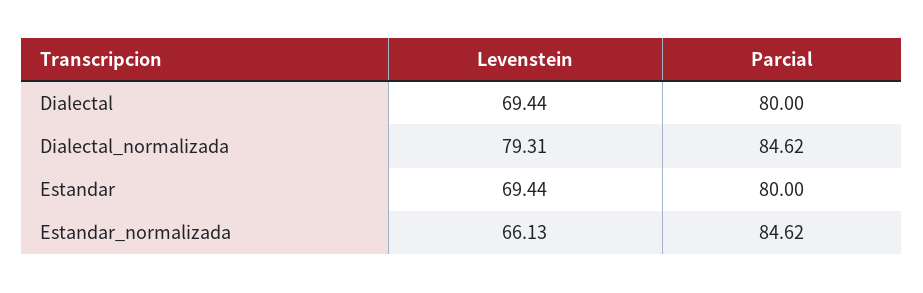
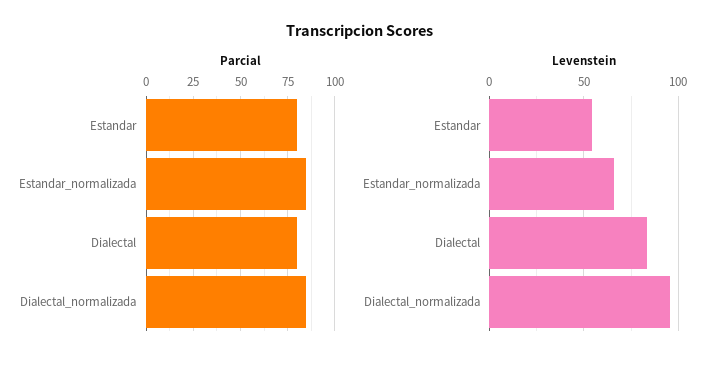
Levenstein, Dialectal: 69.44 -> 85
Levenstein, Dialectal_normalizada: 79.31 -> 95
Levenstein, Estandar: 69.44 -> 55

